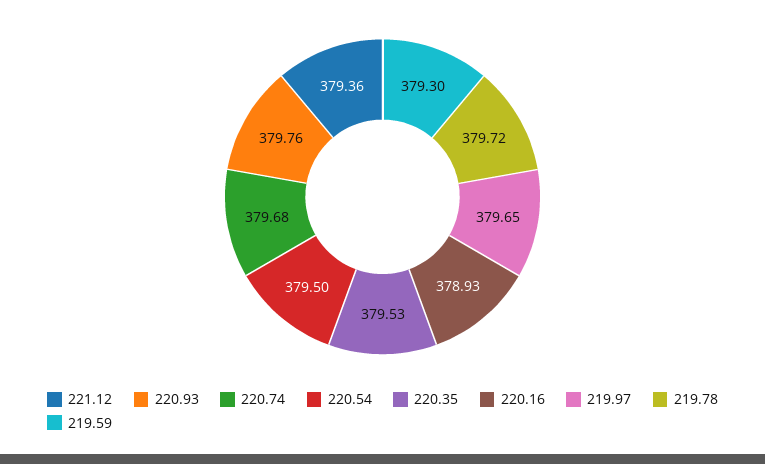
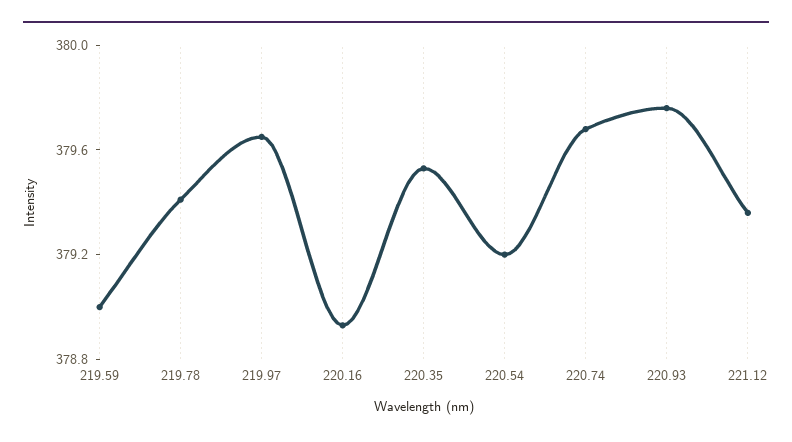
220.54: 379.5 -> 379.2
219.78: 379.72 -> 379.4
219.59: 379.3 -> 379

